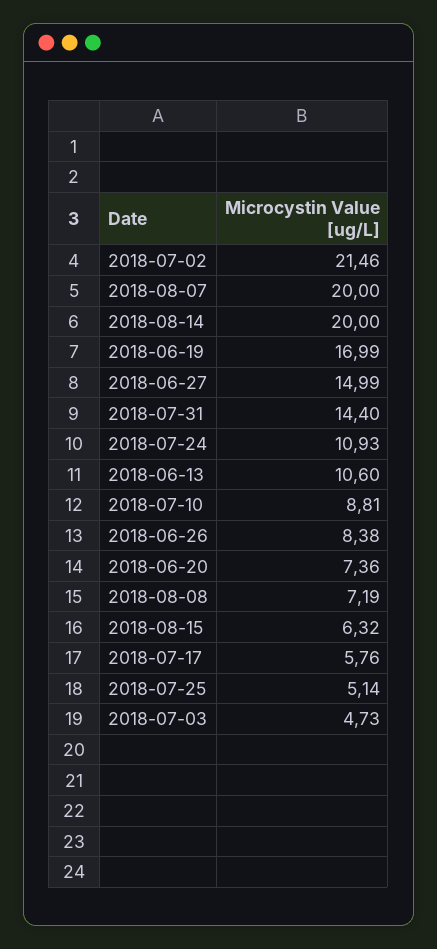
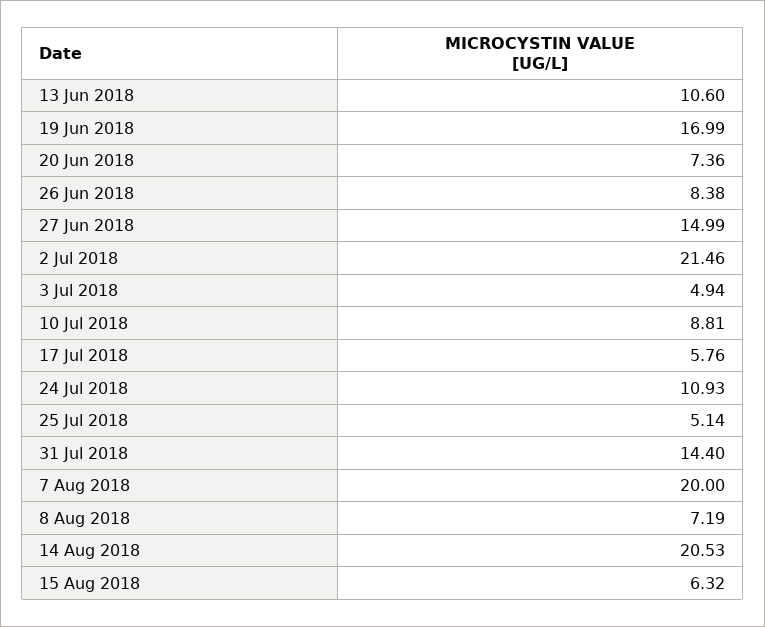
2018-08-14: 20 -> 20.53
2018-07-03: 4.73 -> 4.94

